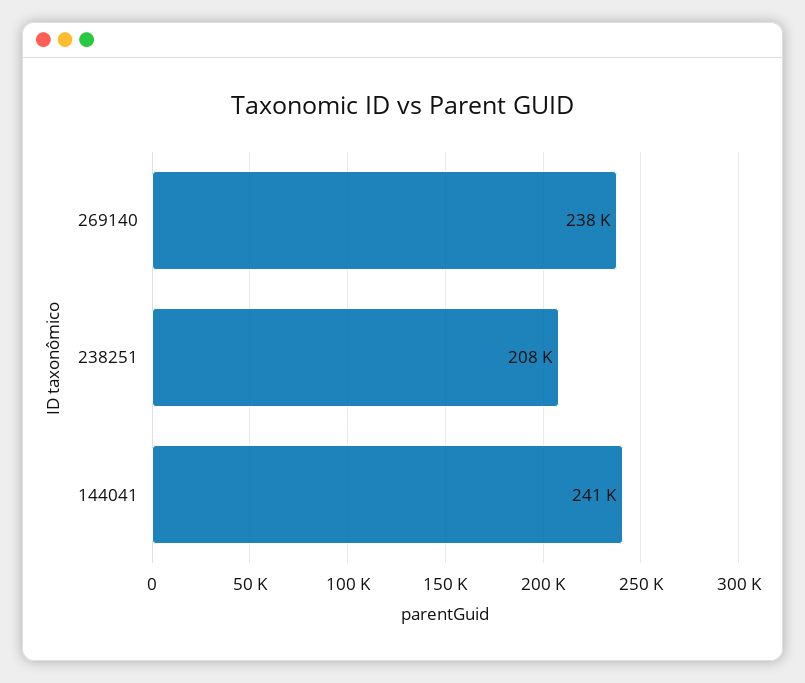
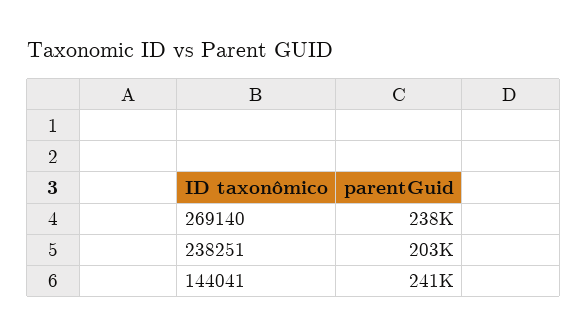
238251: 208000 -> 203000

